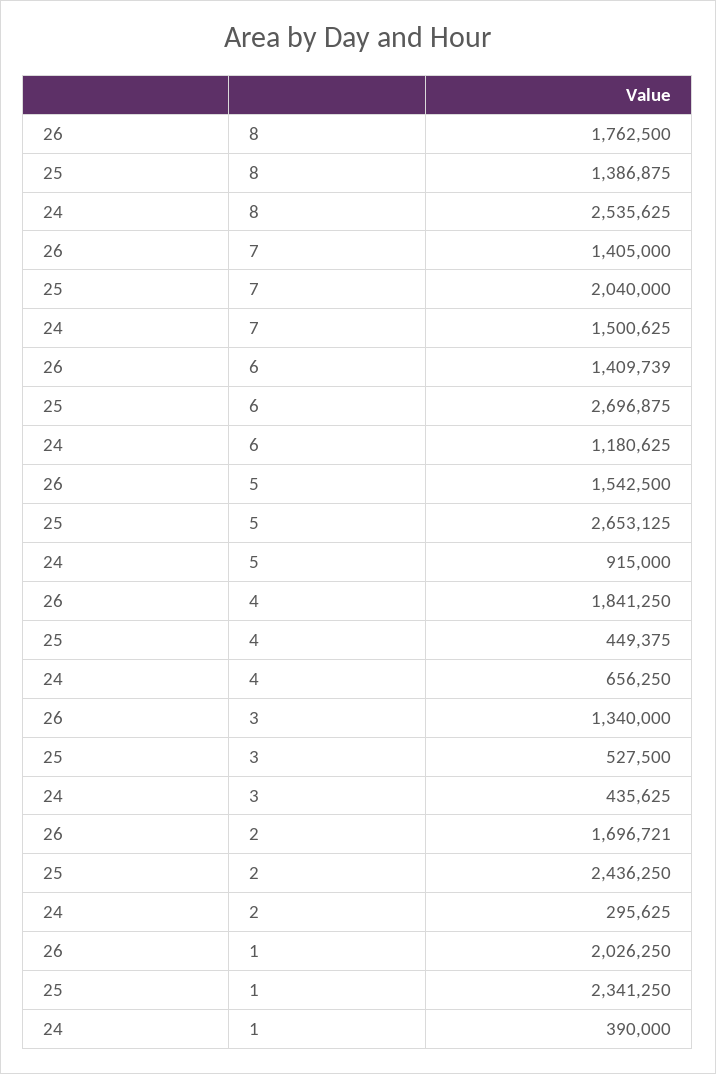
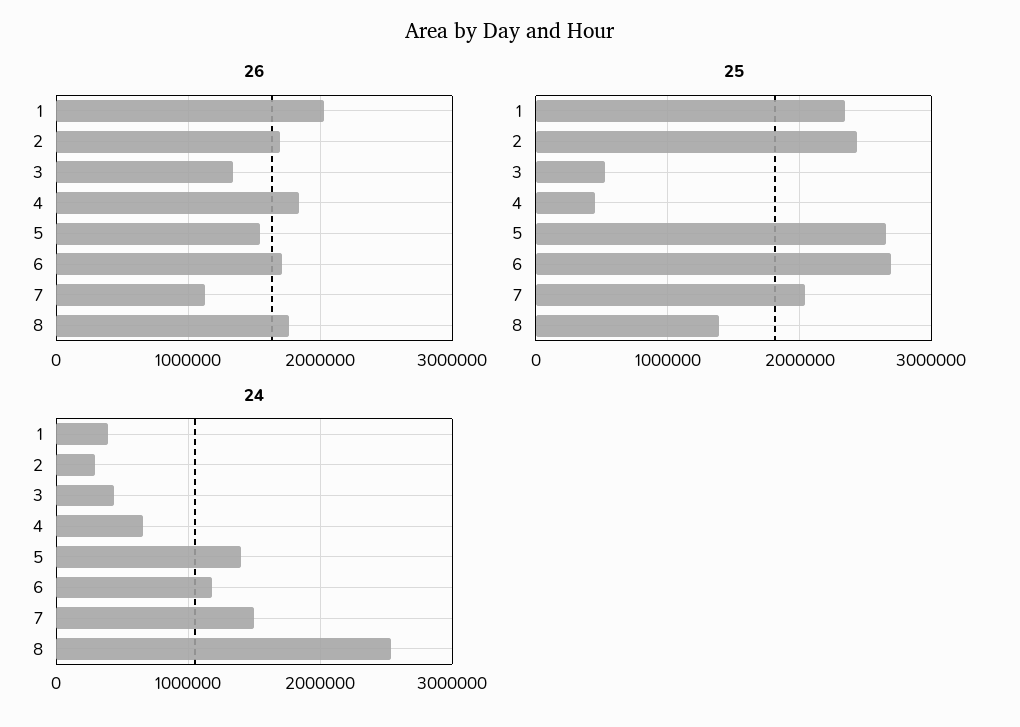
26, 7: 1405000 -> 1100000
26, 6: 1409739 -> 1700000
24, 5: 915000 -> 1400000

